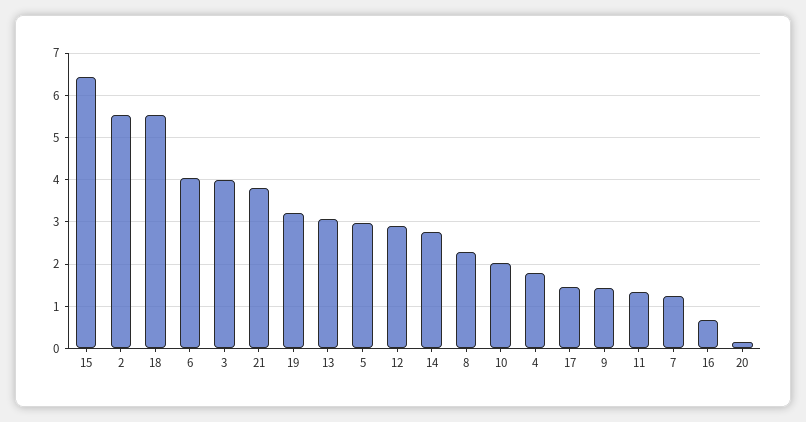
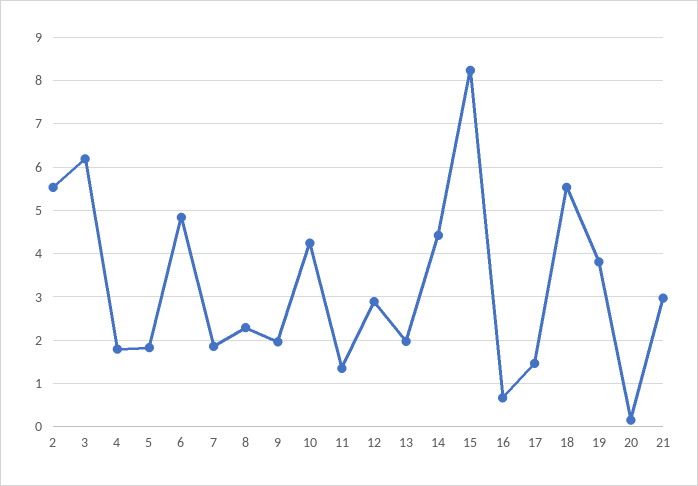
15: 6.4 -> 8.2
6: 4 -> 4.8
3: 4 -> 6.2
21: 3.8 -> 3
19: 3.2 -> 3.8
13: 3 -> 2
5: 3 -> 1.8
14: 2.8 -> 4.4
10: 2 -> 4.2
9: 1.4 -> 2
7: 1.2 -> 1.8

